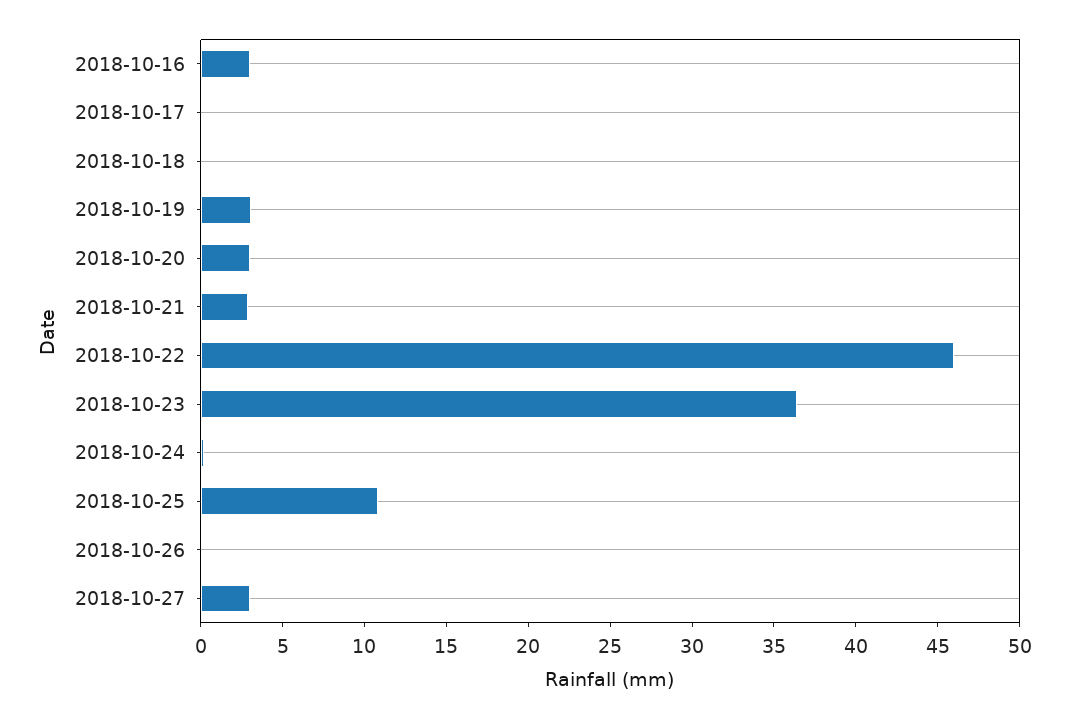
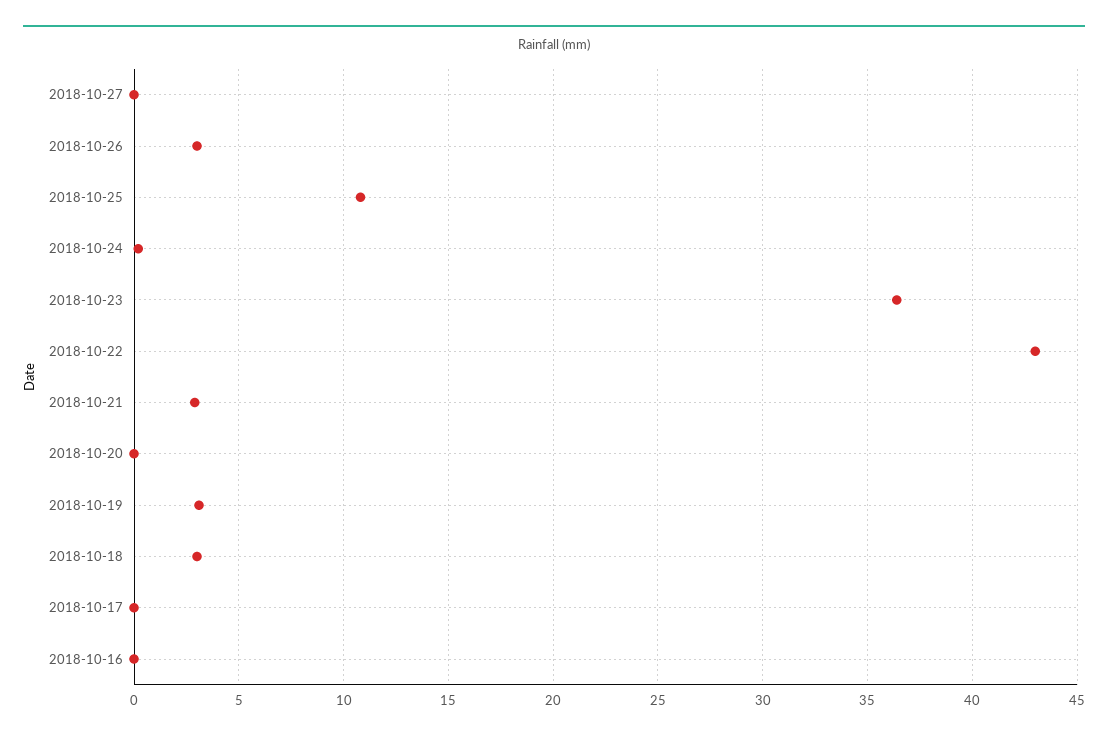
2018-10-16: 3 -> 0
2018-10-18: 0 -> 3
2018-10-20: 3 -> 0
2018-10-22: 46 -> 43
2018-10-26: 0 -> 3
2018-10-27: 3 -> 0

